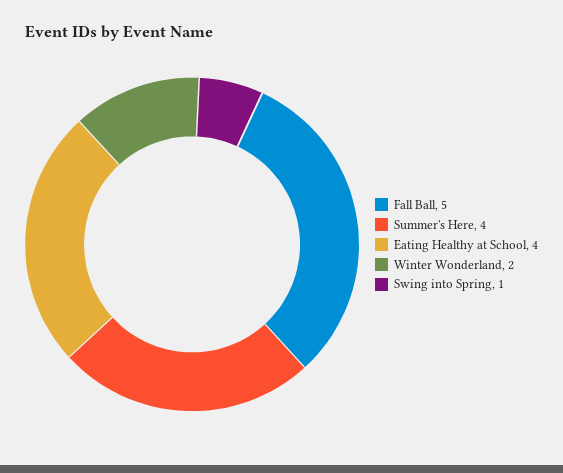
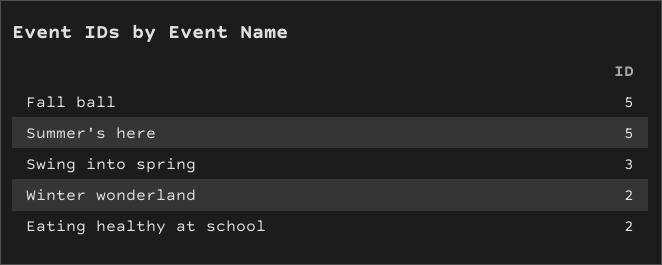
Summer's Here: 4 -> 5
Eating Healthy at School: 4 -> 2
Swing into Spring: 1 -> 3

